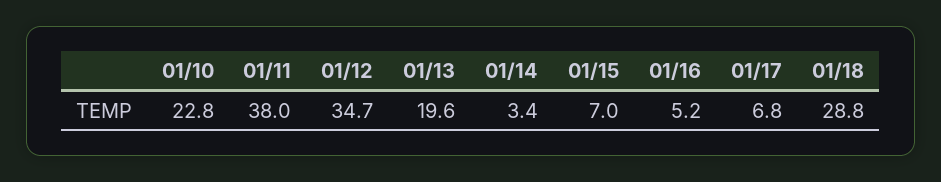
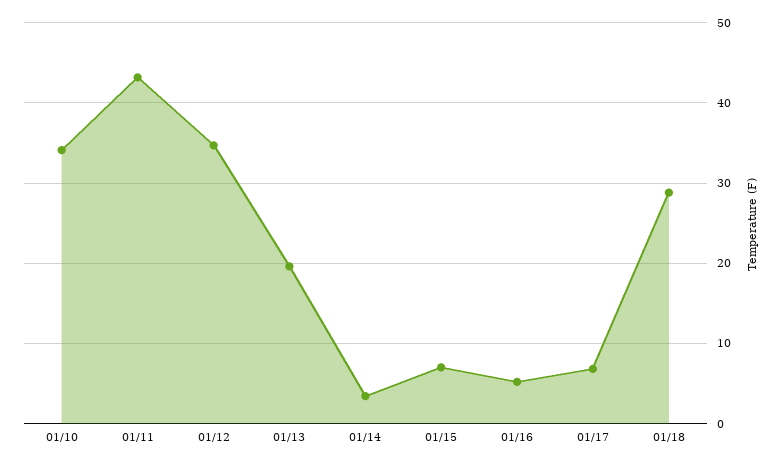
01/10: 22.8 -> 34
01/11: 38 -> 43

